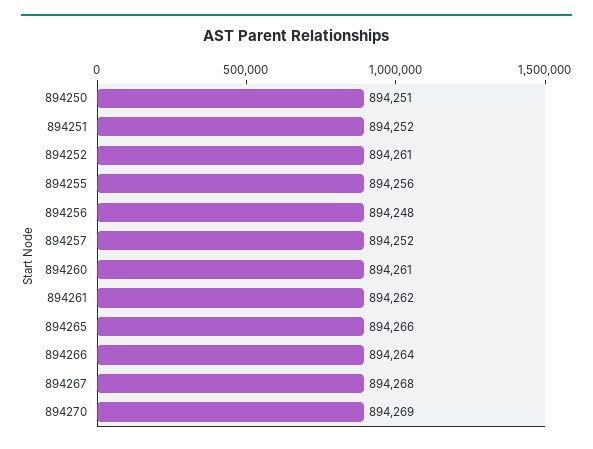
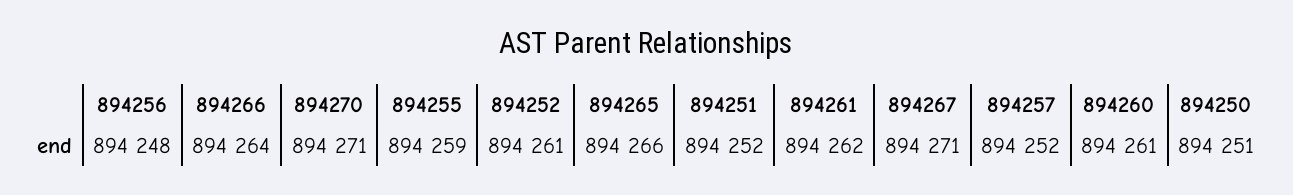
894255: 894256 -> 894259
894267: 894268 -> 894271
894270: 894269 -> 894271

